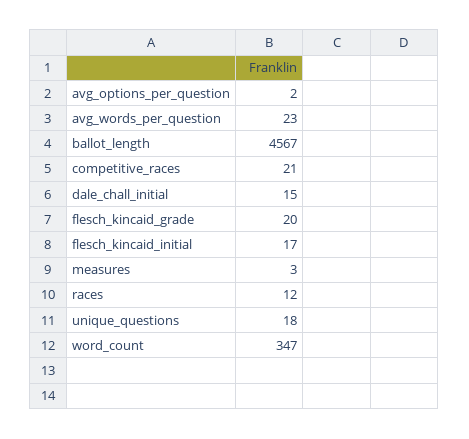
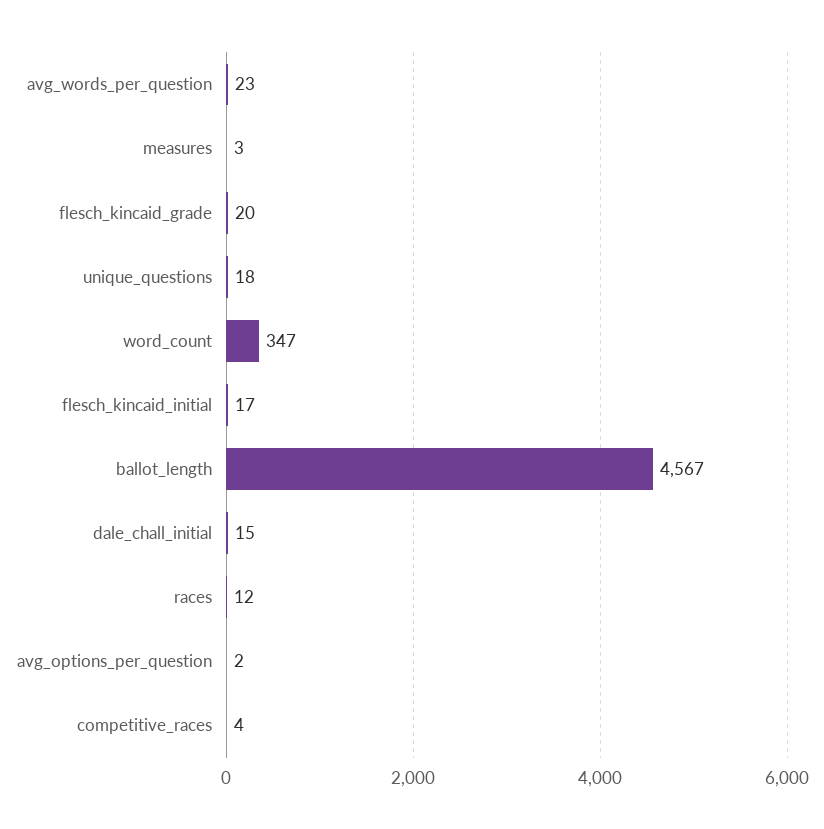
competitive_races: 21 -> 4

